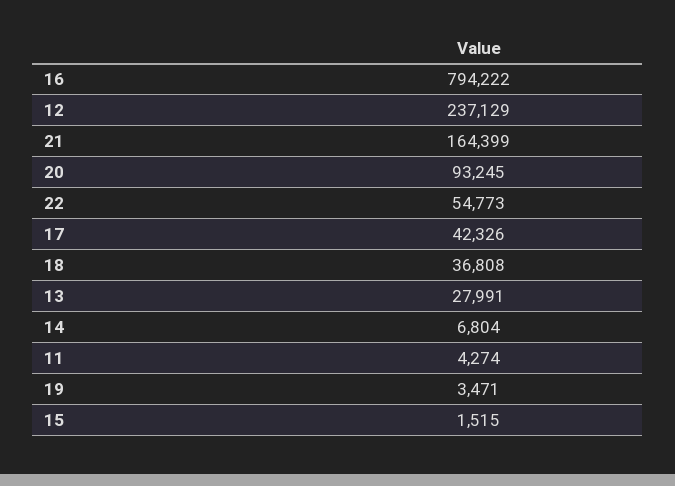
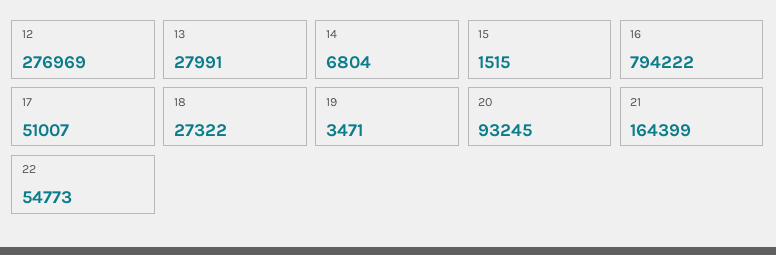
12: 237129 -> 276969
17: 42326 -> 51007
18: 36808 -> 27322
11: 4274 -> none

